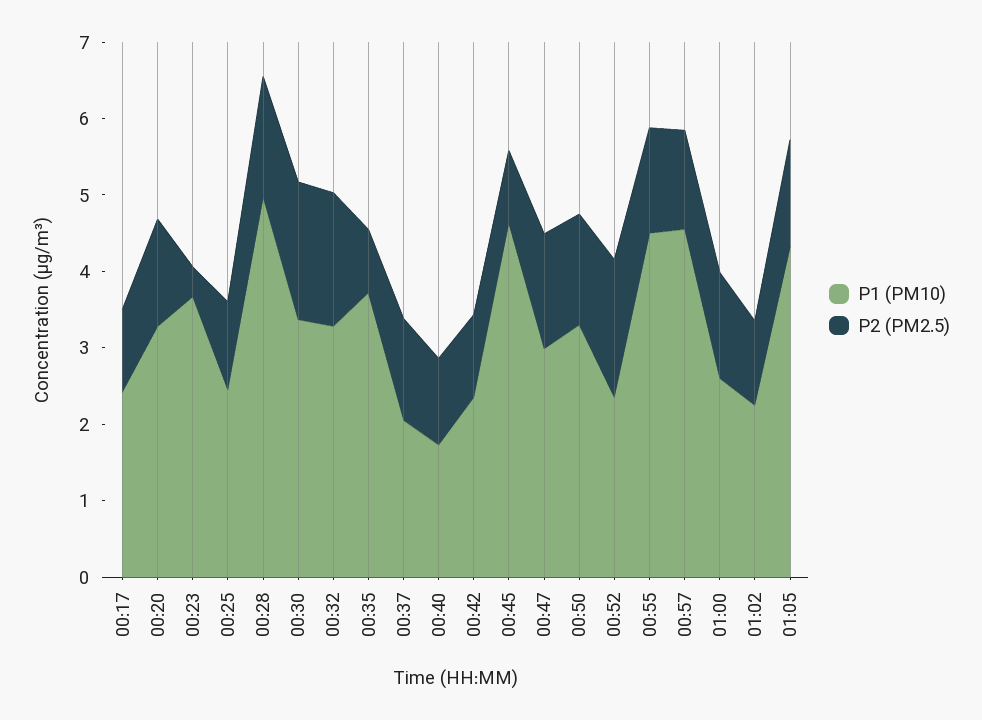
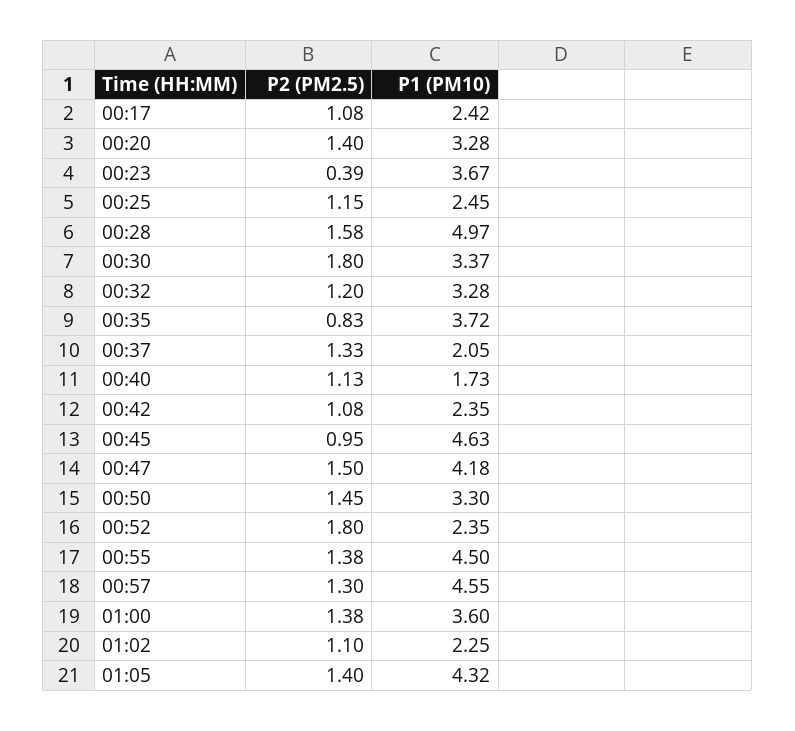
P2 (PM2.5), 00:32: 1.8 -> 1.2
P1 (PM10), 00:47: 3 -> 4.18
P1 (PM10), 01:00: 2.6 -> 3.6

